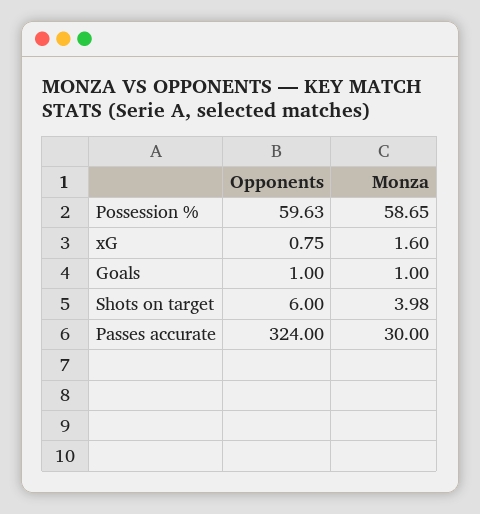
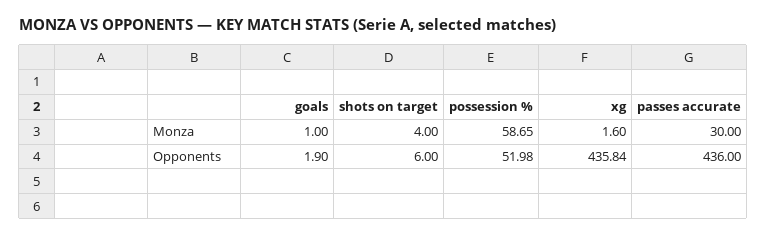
Opponents, Possession %: 59.63 -> 51.98
Opponents, xG: 0.75 -> 435.84
Opponents, Goals: 1 -> 1.9
Monza, Shots on target: 3.98 -> 4
Opponents, Passes accurate: 324 -> 436

